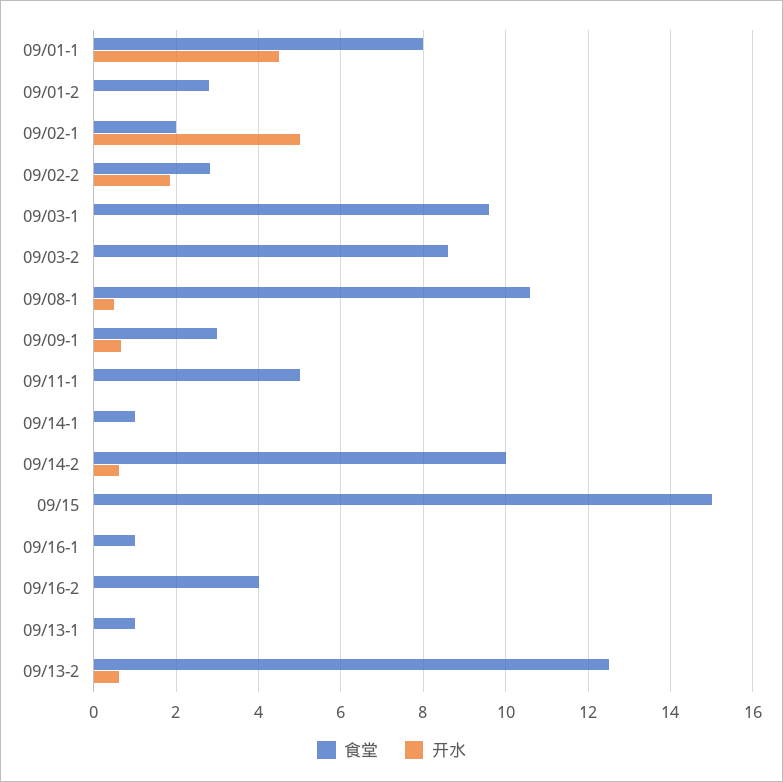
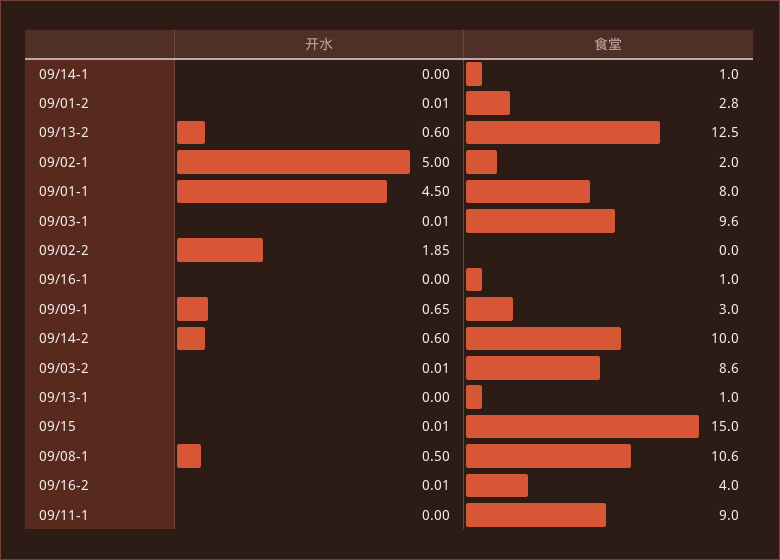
食堂, 09/02-2: 2.8 -> 0
食堂, 09/11-1: 5 -> 9

